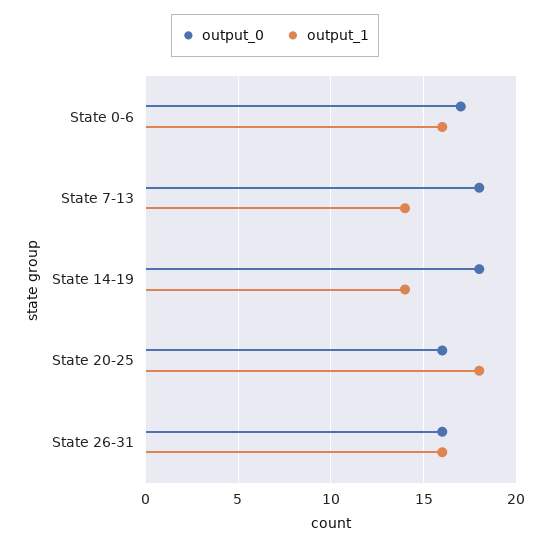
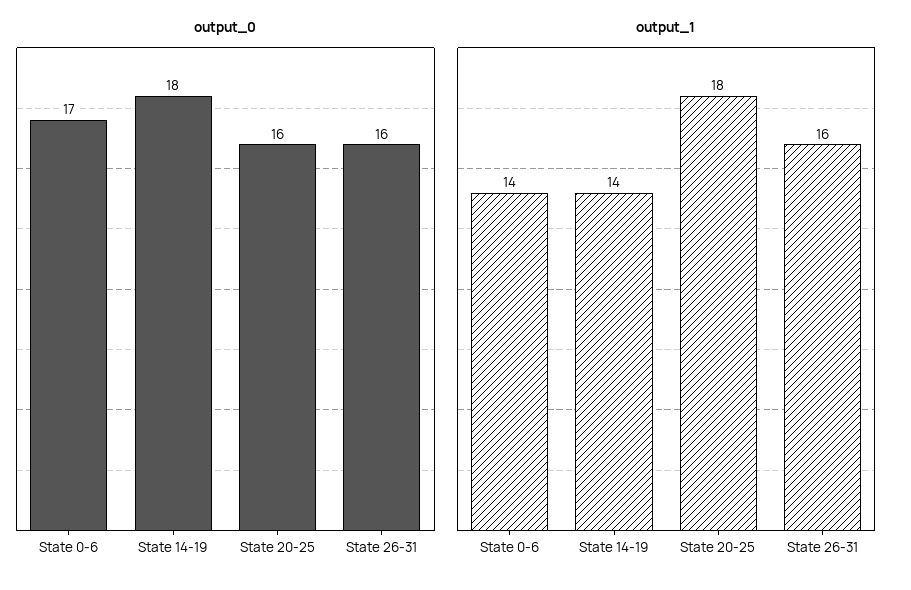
output_1, State 0-6: 16 -> 14
output_0, State 7-13: 18 -> none
output_1, State 7-13: 14 -> none

